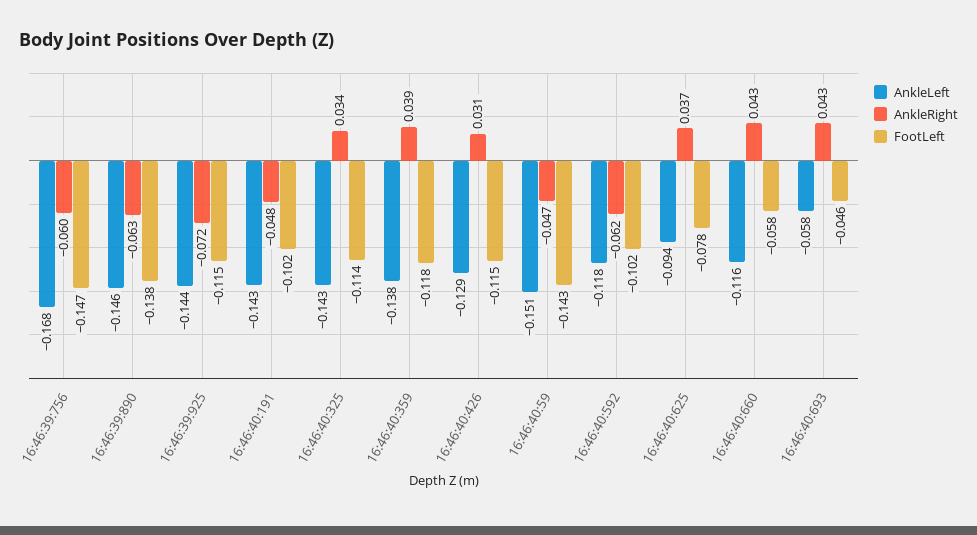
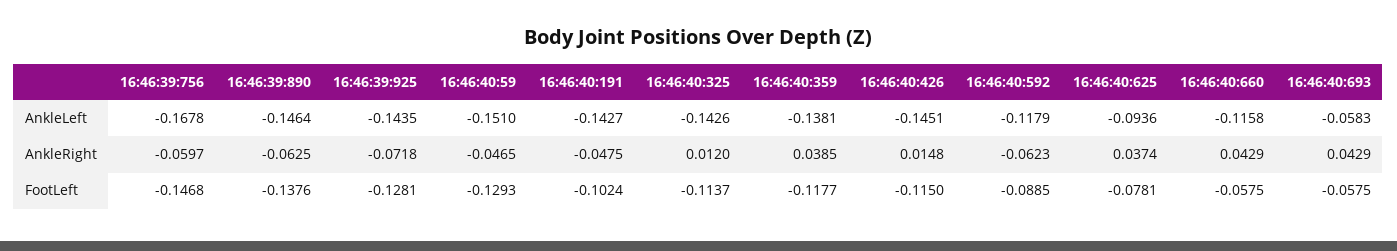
FootLeft, 16:46:39:925: -0.115 -> -0.1281
AnkleRight, 16:46:40:325: 0.034 -> 0.012
AnkleLeft, 16:46:40:426: -0.129 -> -0.1451
AnkleRight, 16:46:40:426: 0.031 -> 0.0148
FootLeft, 16:46:40:59: -0.143 -> -0.1293
FootLeft, 16:46:40:592: -0.102 -> -0.0885
FootLeft, 16:46:40:693: -0.046 -> -0.0575

